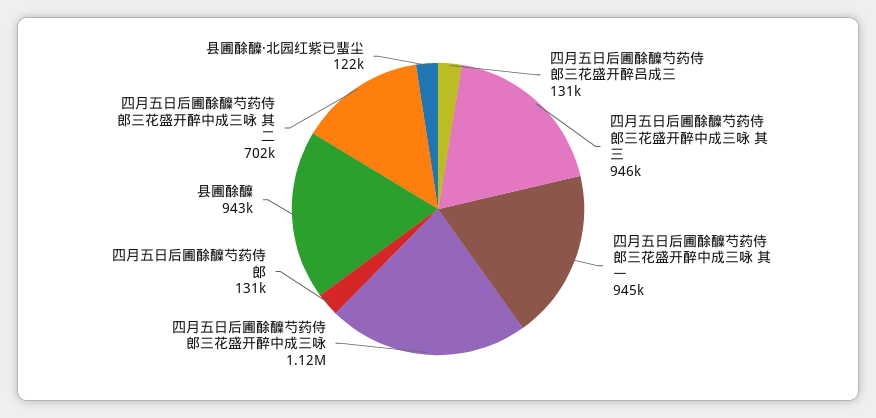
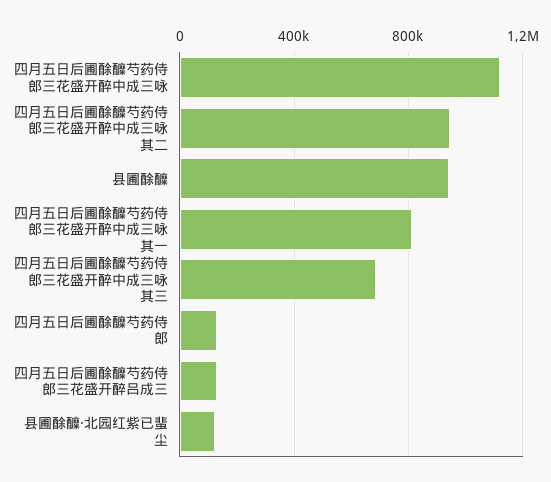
四月五日后圃酴醾芍药侍郎三花盛开醉中成三咏 其三: 946000 -> 700000
四月五日后圃酴醾芍药侍郎三花盛开醉中成三咏 其一: 945000 -> 800000
四月五日后圃酴醾芍药侍郎三花盛开醉中成三咏 其二: 702000 -> 950000

